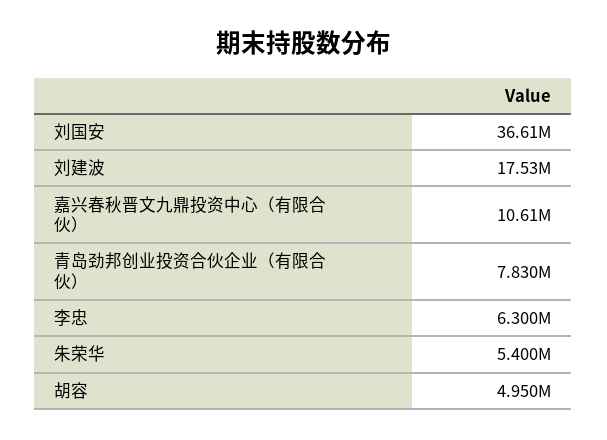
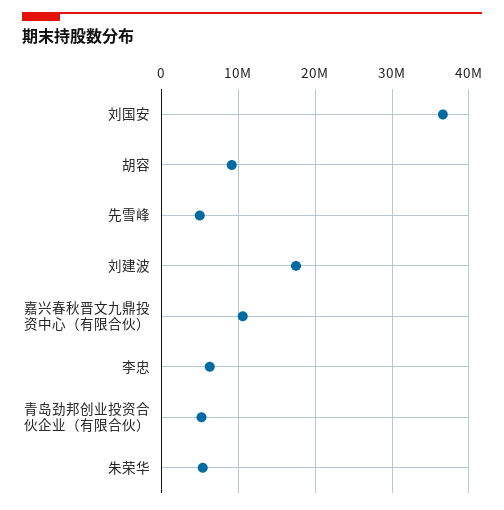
青岛劲邦创业投资合伙企业（有限合伙）: 7830000 -> 5000000
胡容: 4950000 -> 9000000
先雪峰: none -> 5000000

